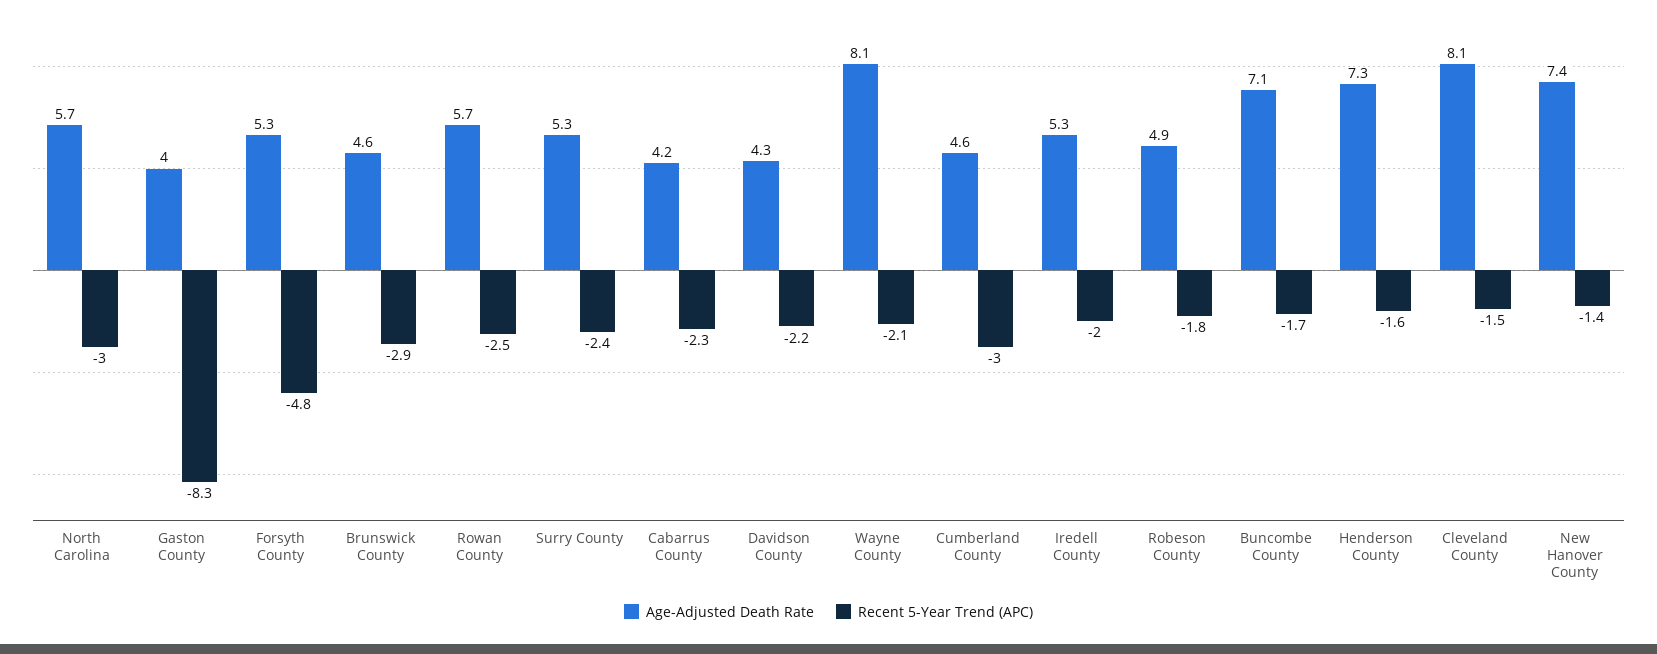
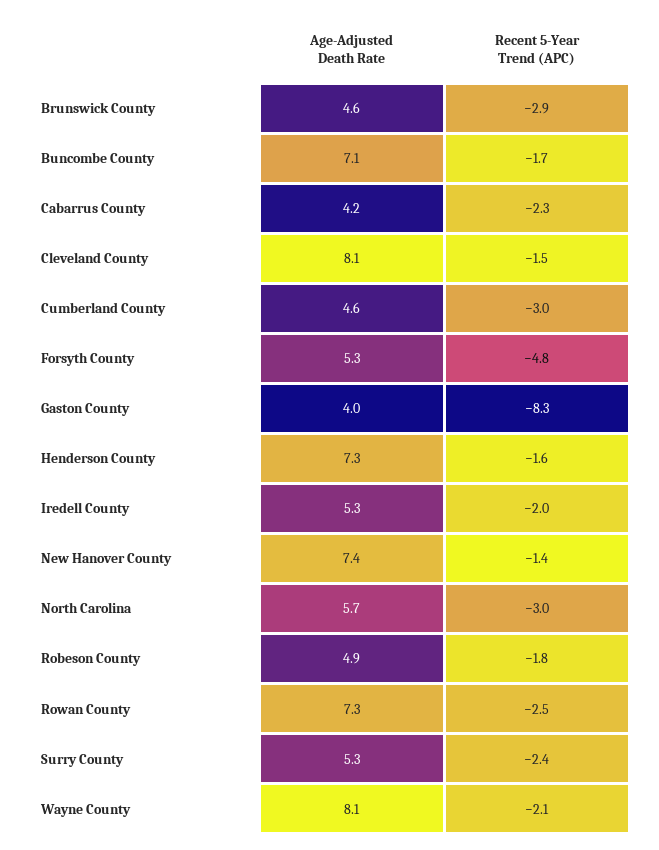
Age-Adjusted Death Rate, Rowan County: 5.7 -> 7.3
Age-Adjusted Death Rate, Davidson County: 4.3 -> none
Recent 5-Year Trend (APC), Davidson County: -2.2 -> none

